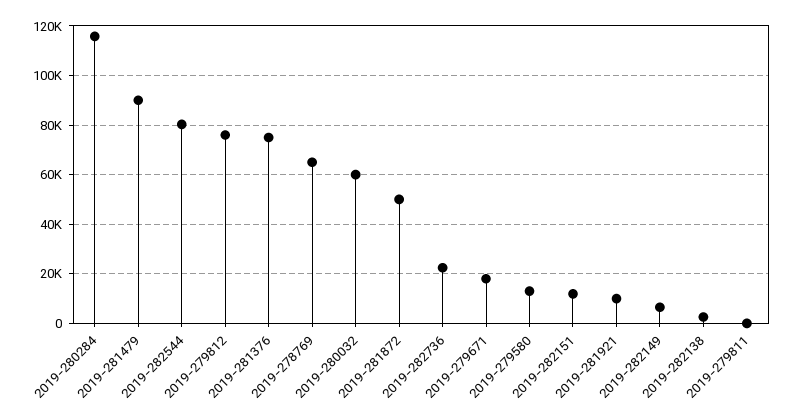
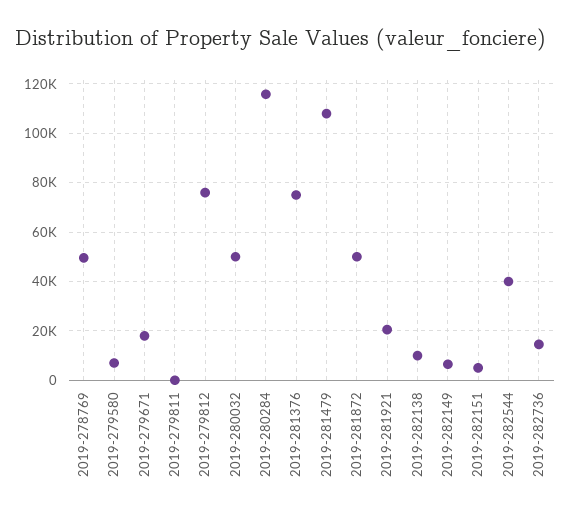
2019-281479: 90000 -> 107500
2019-282544: 80000 -> 40000
2019-278769: 65000 -> 50000
2019-280032: 60000 -> 50000
2019-282736: 22500 -> 15000
2019-279580: 12500 -> 7500
2019-282151: 12500 -> 5000
2019-281921: 10000 -> 20000
2019-282138: 2500 -> 10000

